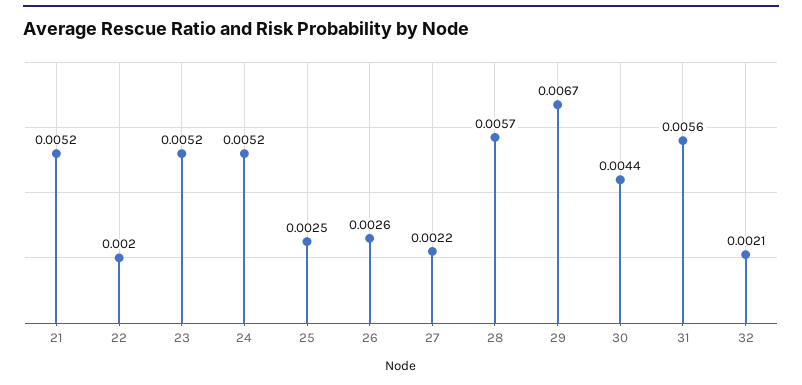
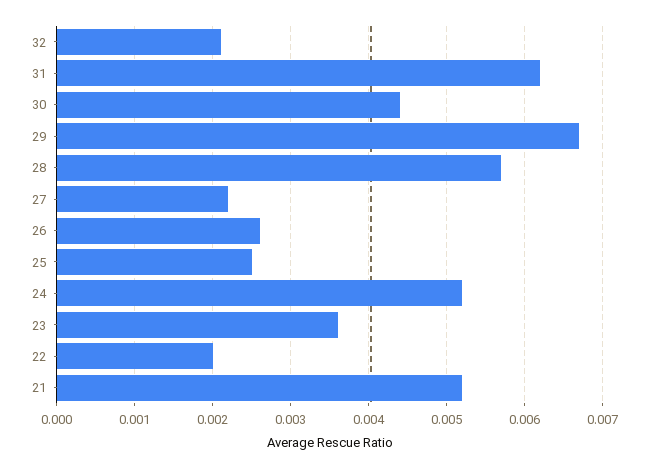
23: 0.0052 -> 0.0036
31: 0.0056 -> 0.0062

